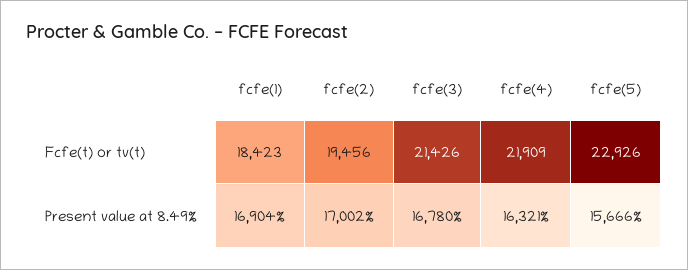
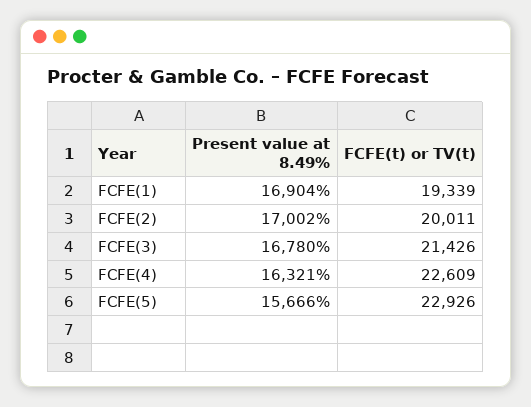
fcfe(1), Fcfe(t) or tv(t): 18423 -> 19339
fcfe(2), Fcfe(t) or tv(t): 19456 -> 20011
fcfe(4), Fcfe(t) or tv(t): 21909 -> 22609

